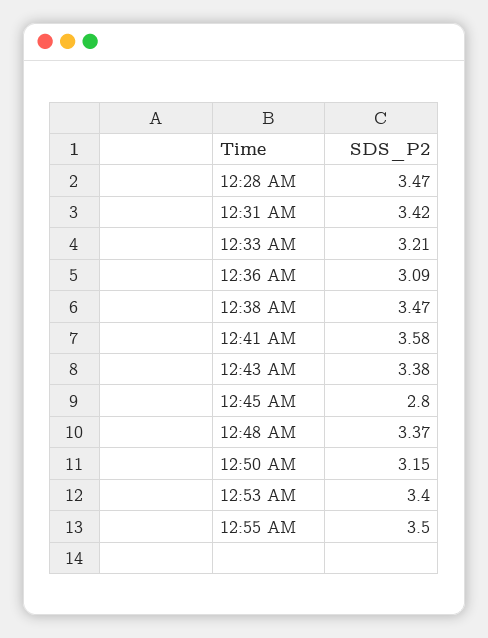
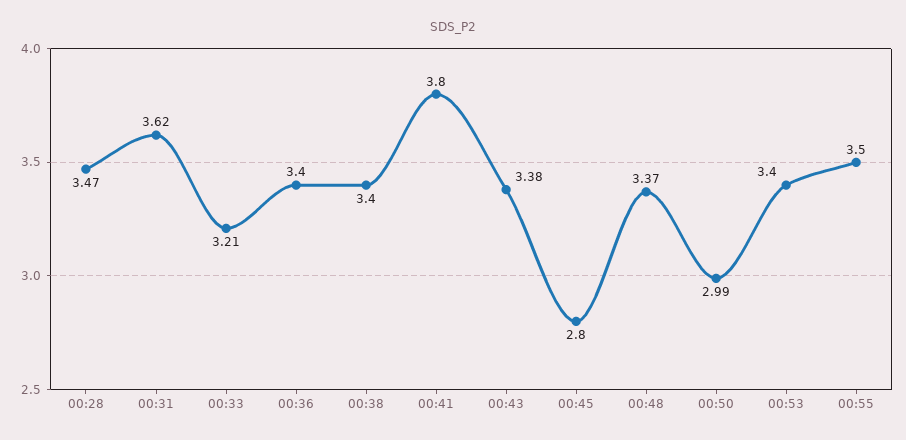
12:31 AM: 3.42 -> 3.62
12:36 AM: 3.09 -> 3.4
12:38 AM: 3.47 -> 3.4
12:41 AM: 3.58 -> 3.8
12:50 AM: 3.15 -> 2.99

